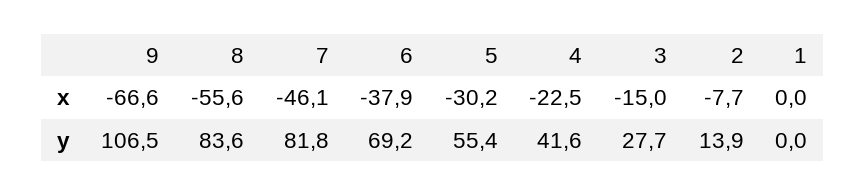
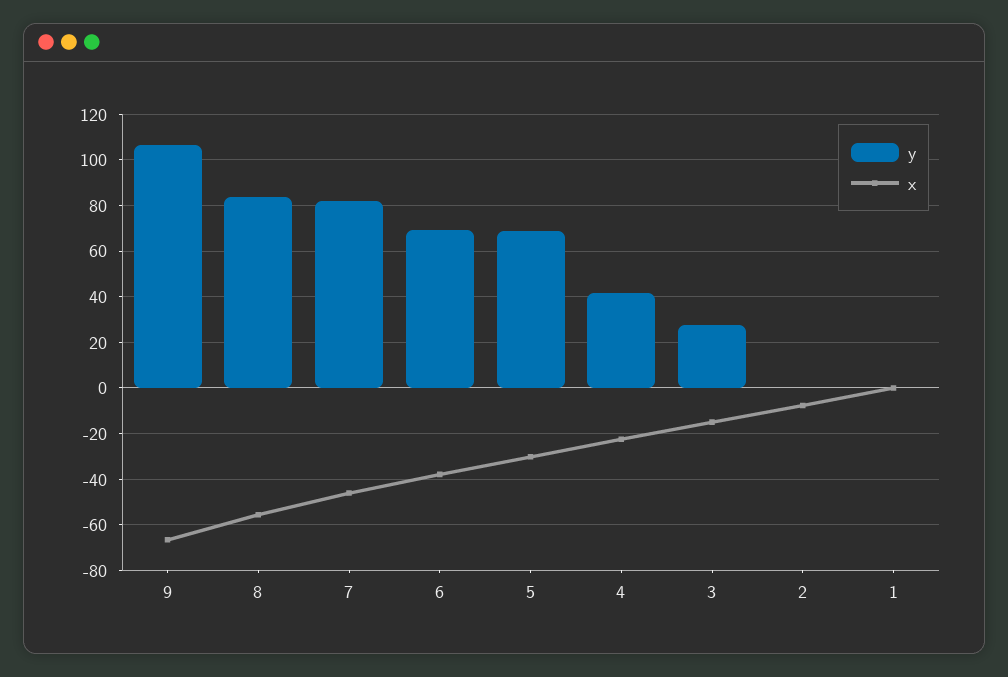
y, 5: 55.4 -> 70
y, 2: 13.9 -> 0

